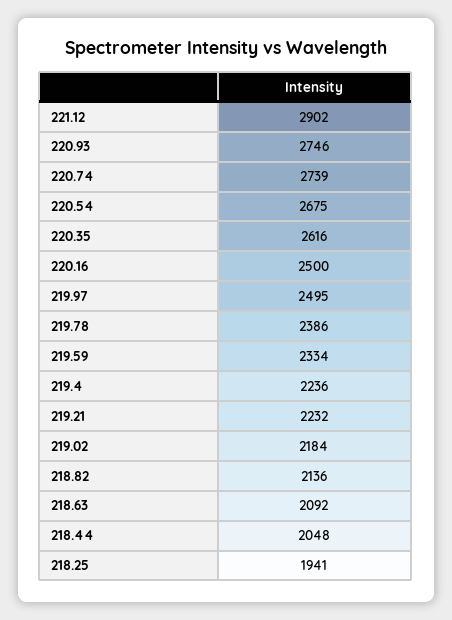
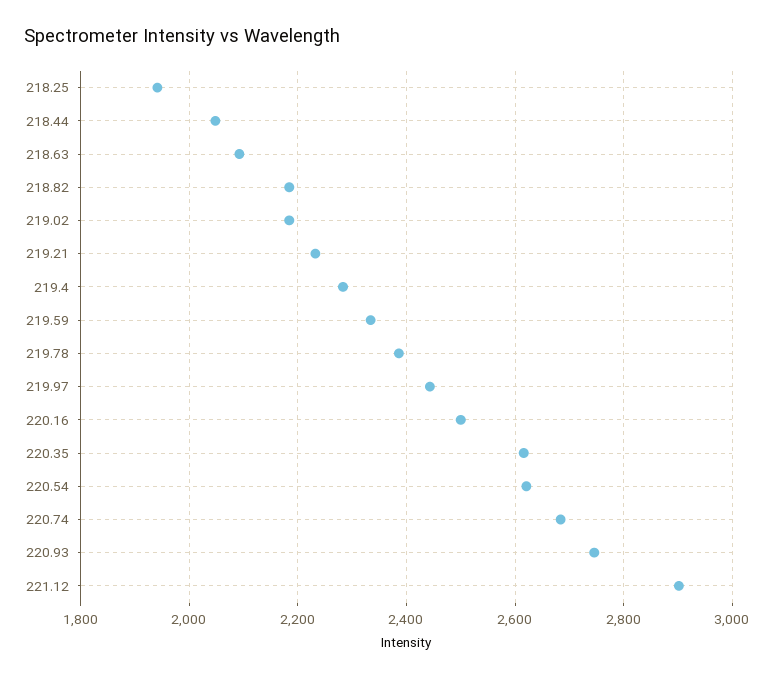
220.74: 2739 -> 2680
220.54: 2675 -> 2620
219.97: 2495 -> 2440
219.4: 2236 -> 2280
218.82: 2136 -> 2180

